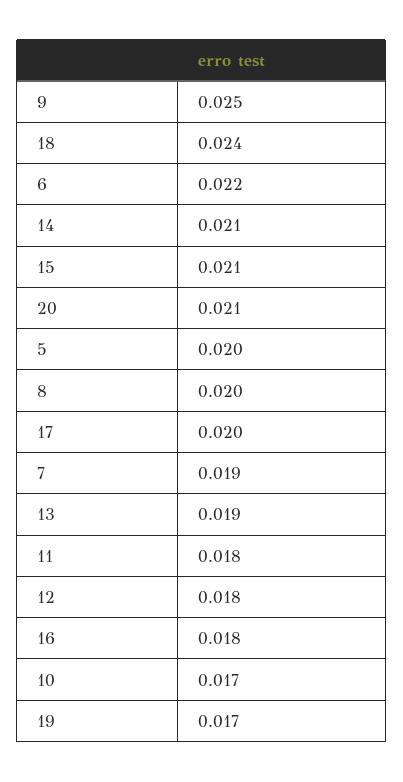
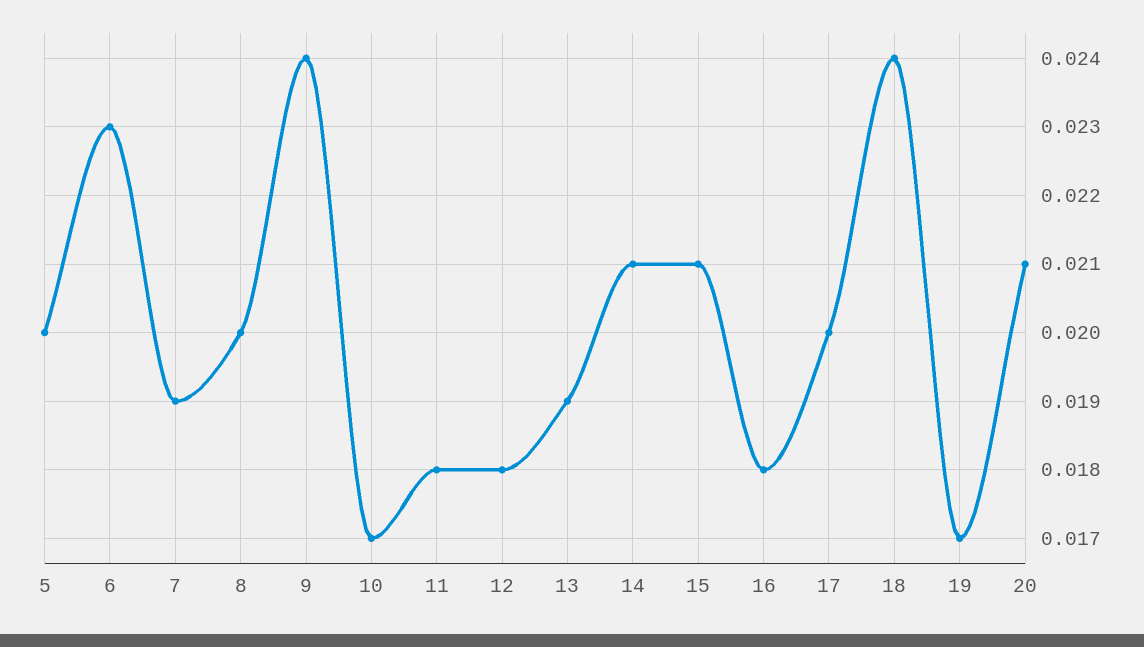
9: 0.025 -> 0.024
6: 0.022 -> 0.023

